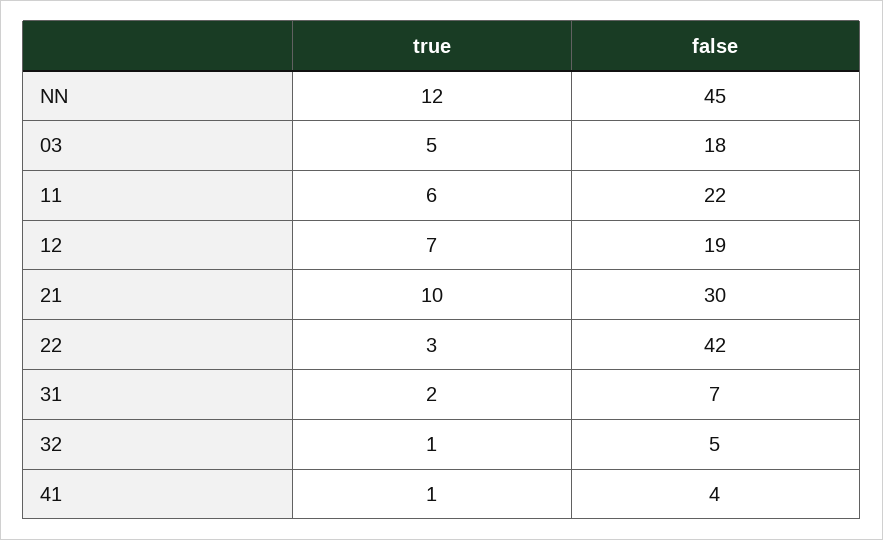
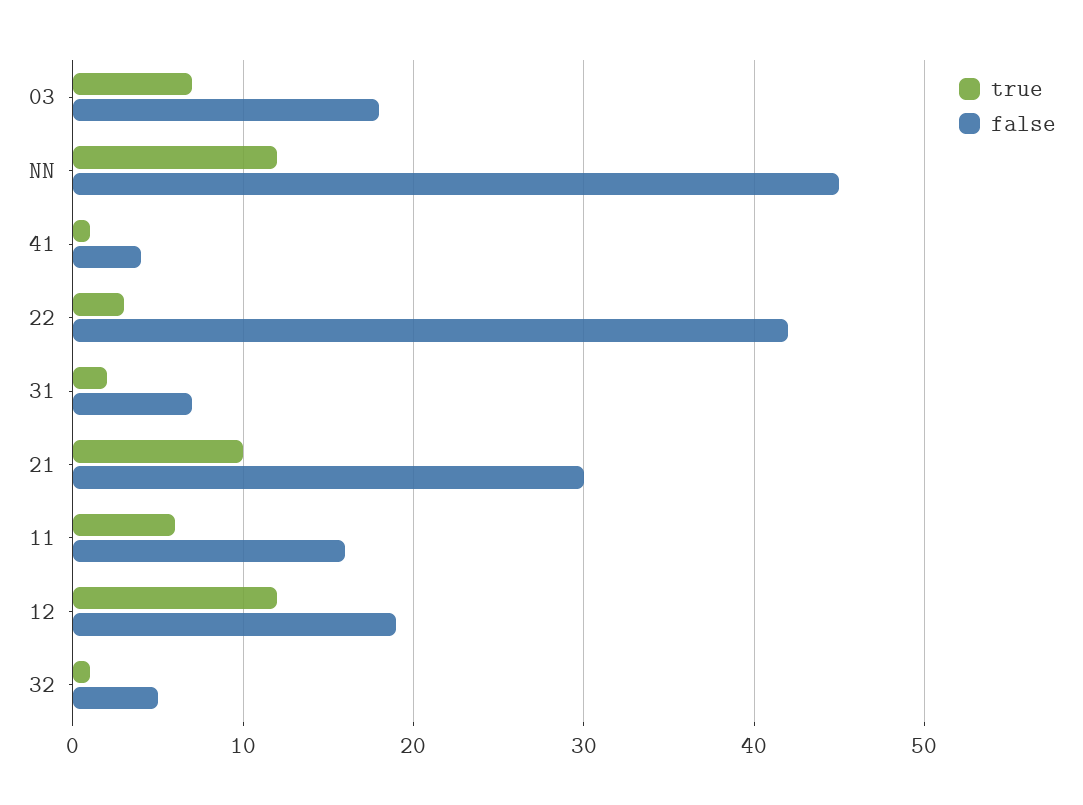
true, 03: 5 -> 7
false, 11: 22 -> 16
true, 12: 7 -> 12

